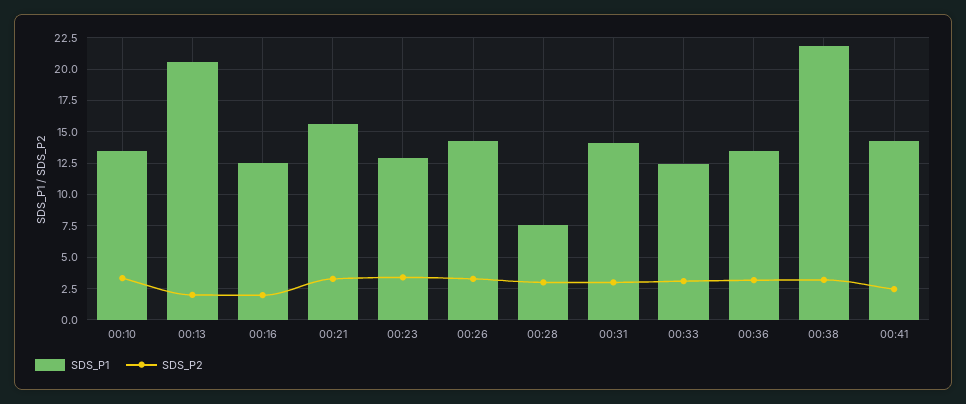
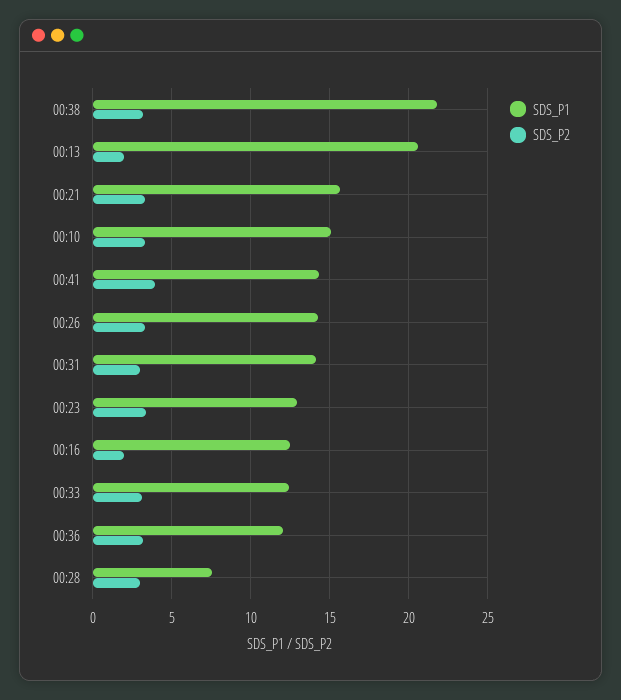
SDS_P1, 00:10: 13.5 -> 15
SDS_P1, 00:36: 13.5 -> 12
SDS_P2, 00:41: 2.5 -> 4

